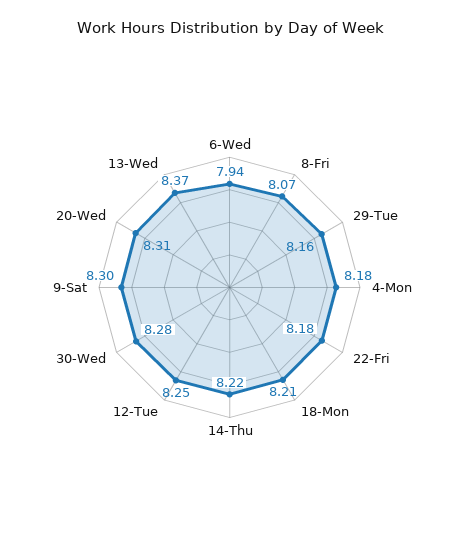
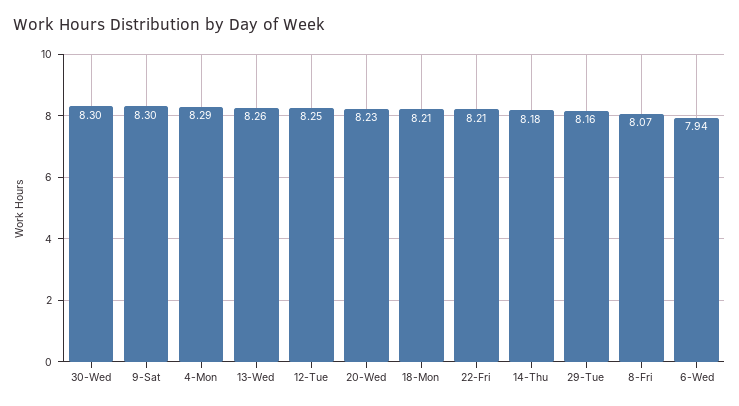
4-Mon: 8.18 -> 8.29
22-Fri: 8.18 -> 8.21
14-Thu: 8.22 -> 8.18
30-Wed: 8.28 -> 8.3
20-Wed: 8.31 -> 8.23
13-Wed: 8.37 -> 8.26

